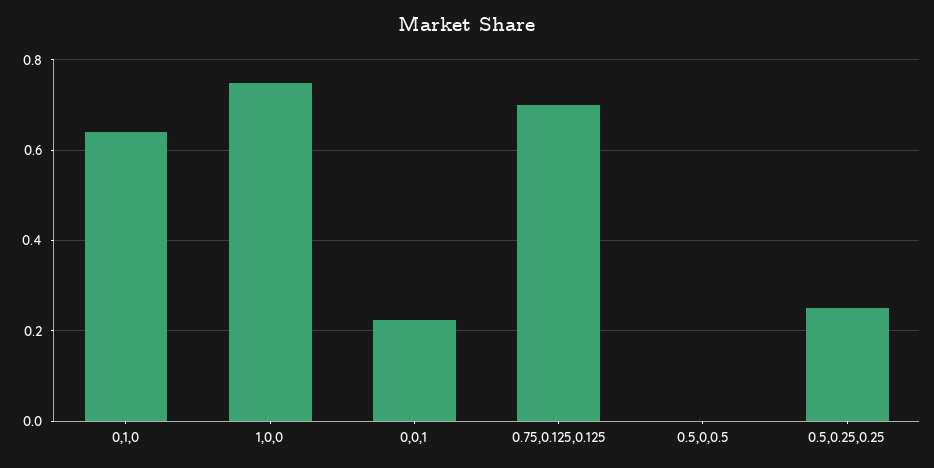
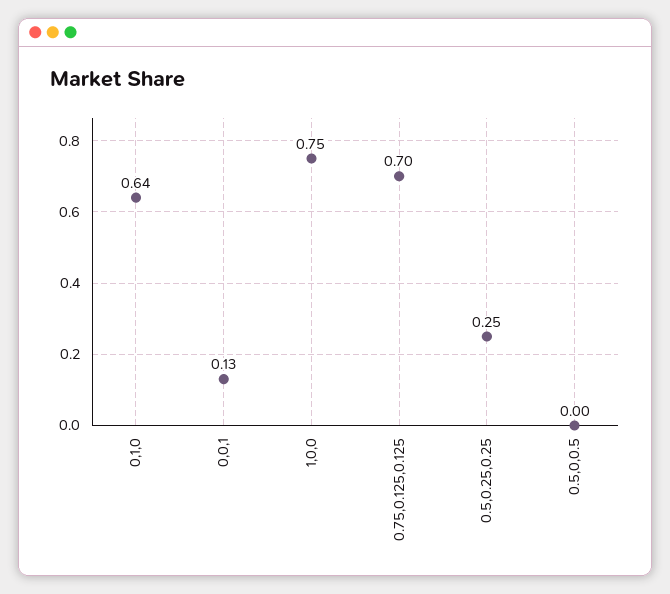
0,0,1: 0.22 -> 0.13

